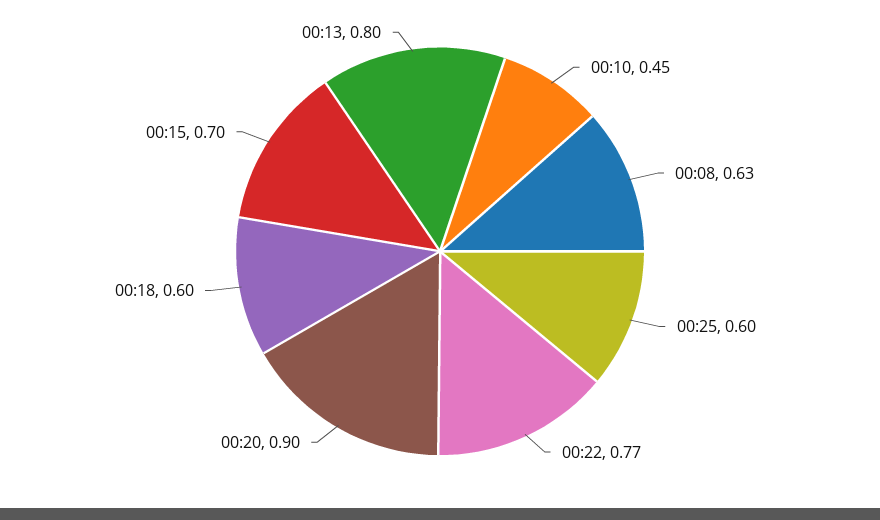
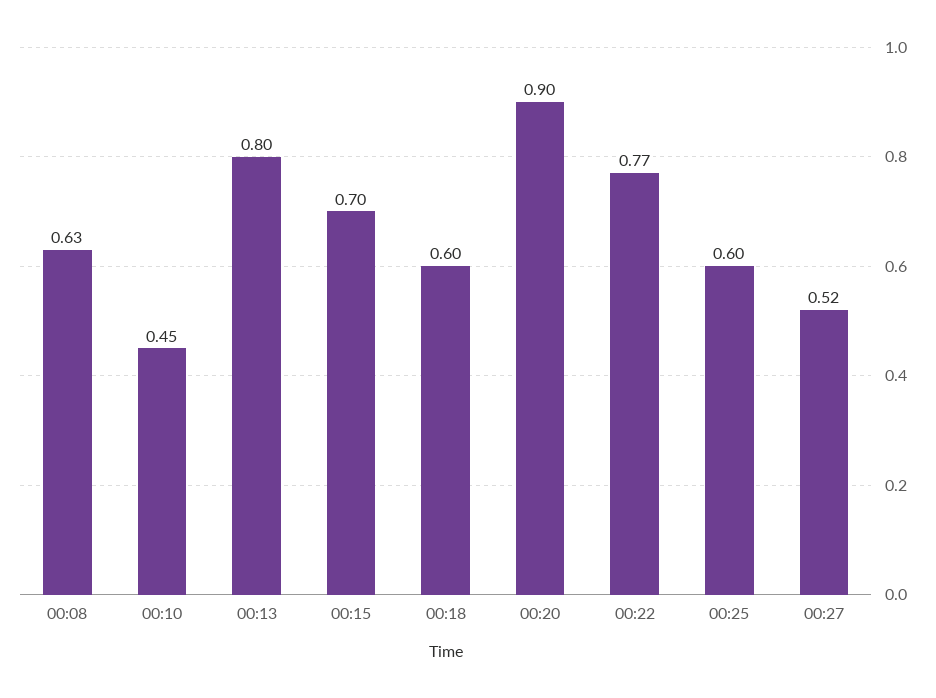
00:27: none -> 0.52

